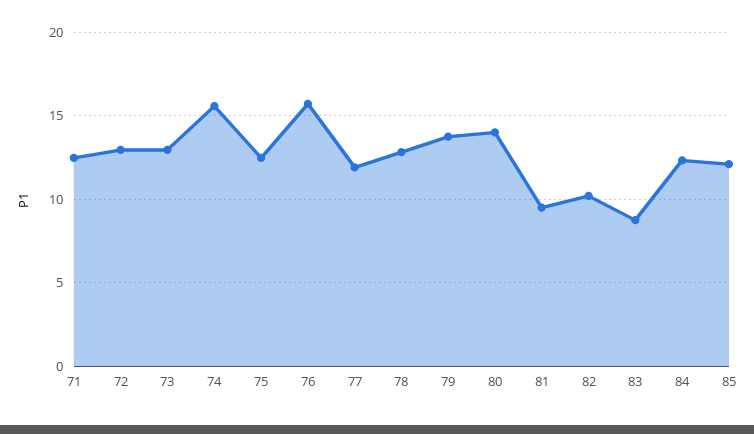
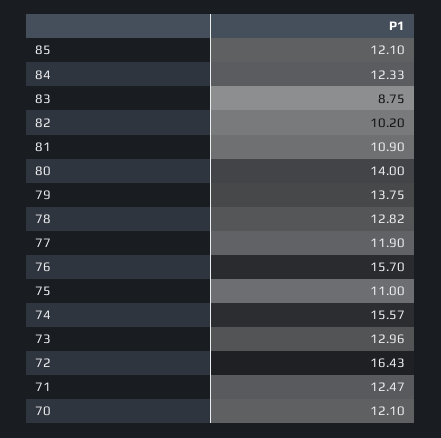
72: 13 -> 16.43
75: 12.5 -> 11
81: 9.5 -> 10.9
70: none -> 12.1

